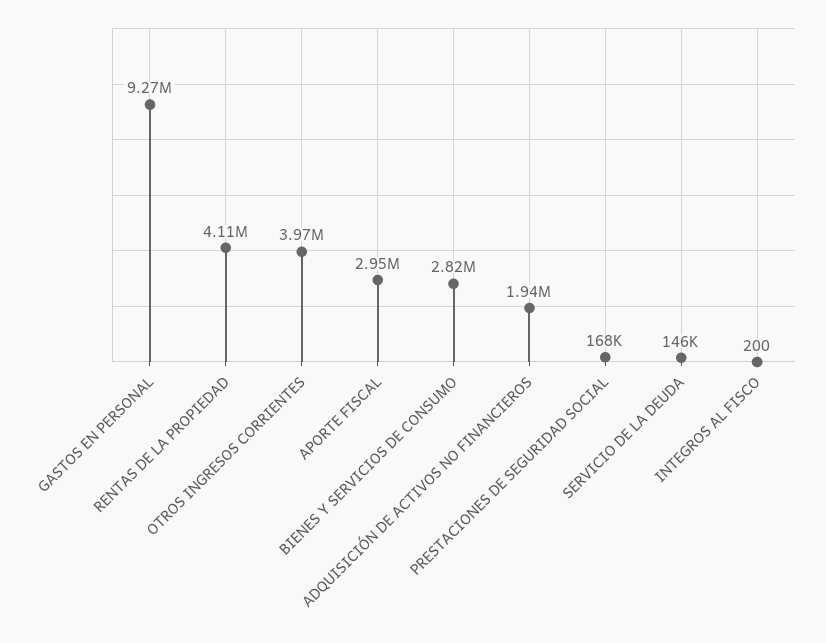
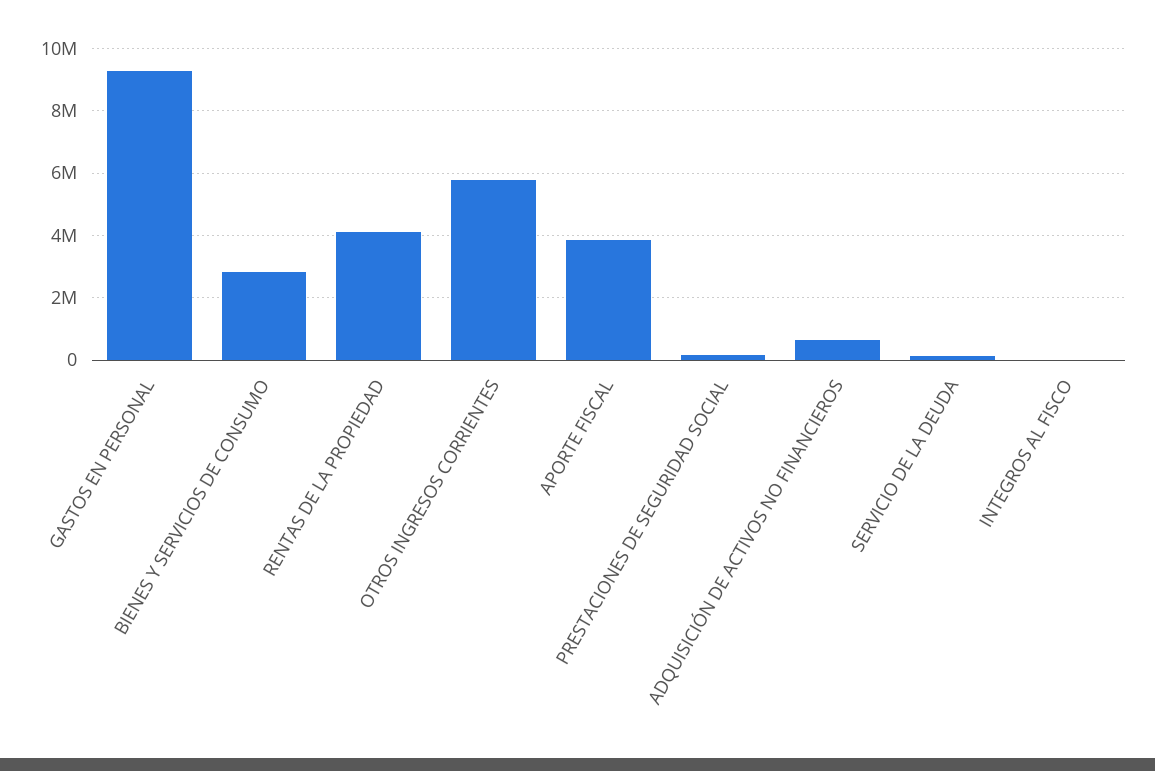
OTROS INGRESOS CORRIENTES: 3970000 -> 5800000
APORTE FISCAL: 2950000 -> 3800000
ADQUISICIÓN DE ACTIVOS NO FINANCIEROS: 1940000 -> 600000

